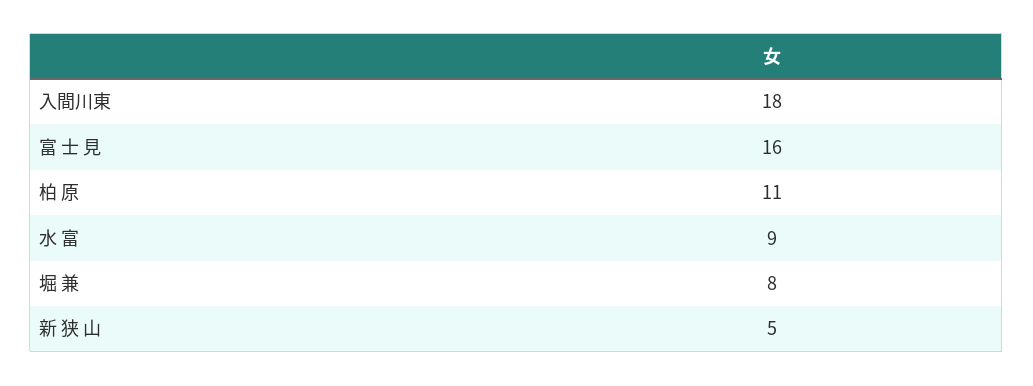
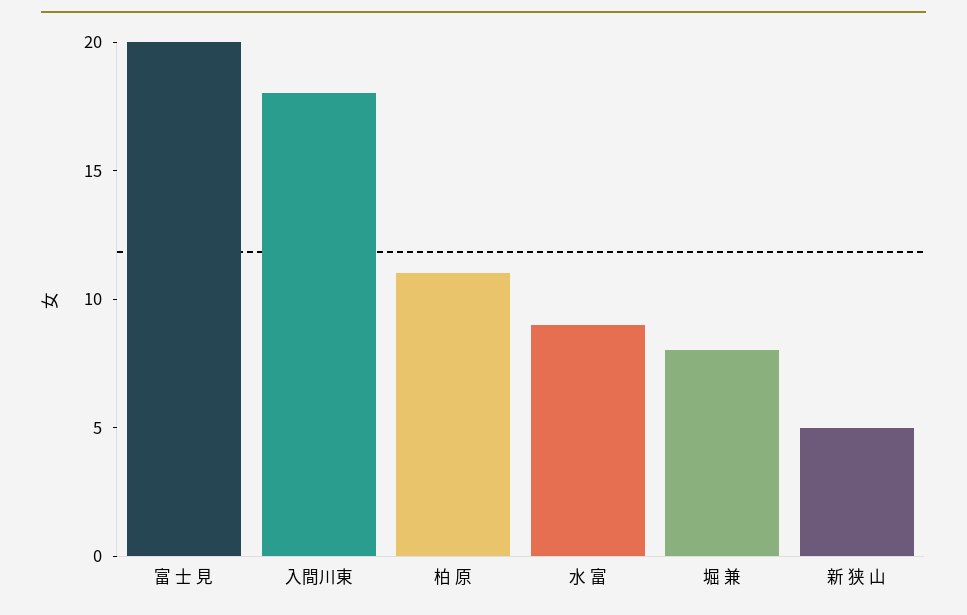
富 士 見: 16 -> 20

